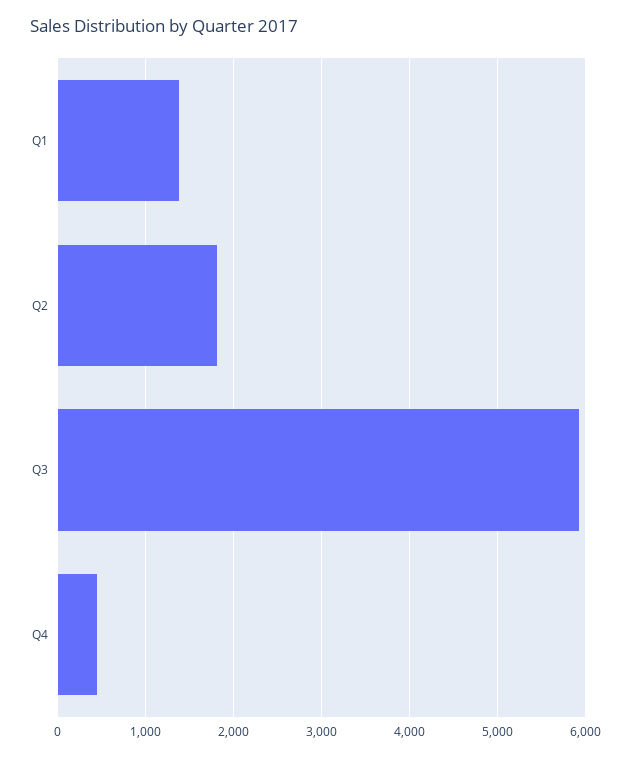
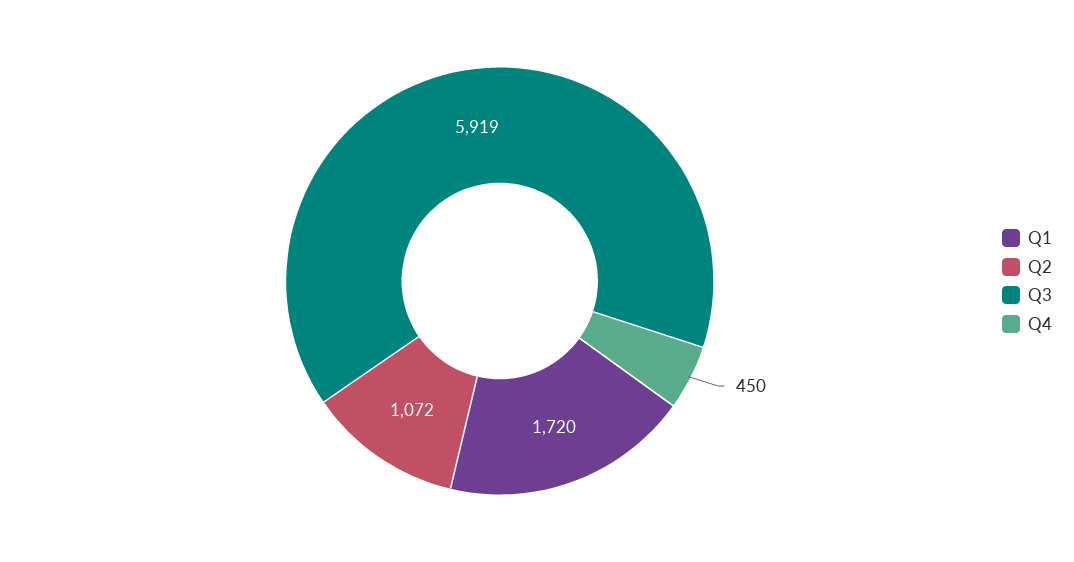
Q1: 1400 -> 1720
Q2: 1800 -> 1072

